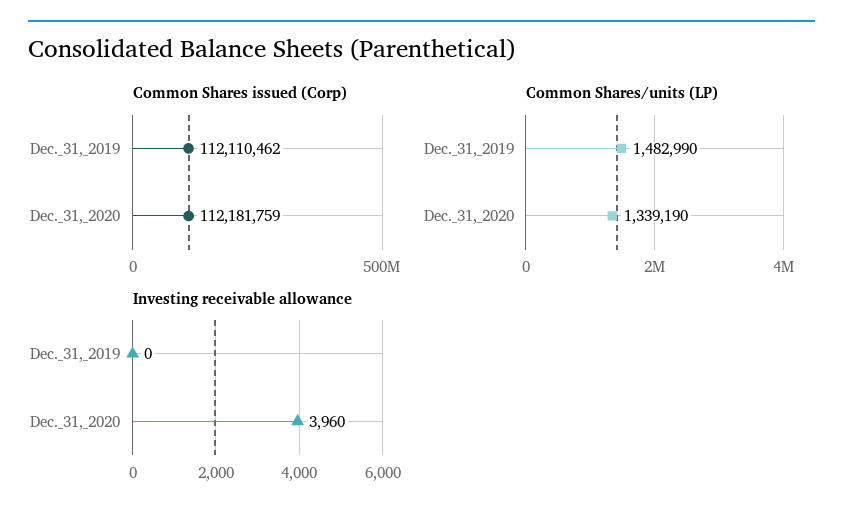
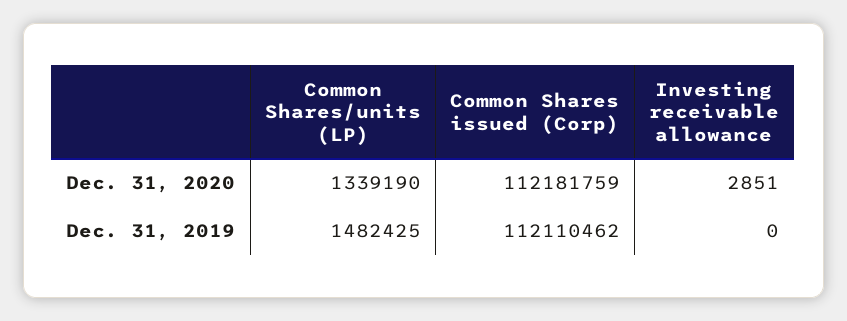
Common Shares/units (LP), Dec._31,_2019: 1482990 -> 1482425
Investing receivable allowance, Dec._31,_2020: 3960 -> 2851

